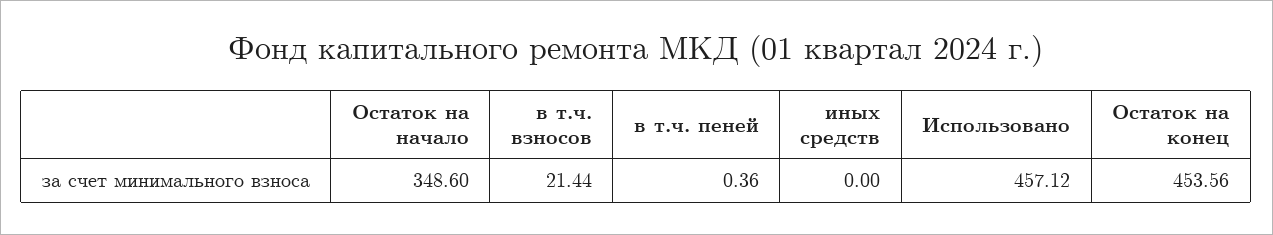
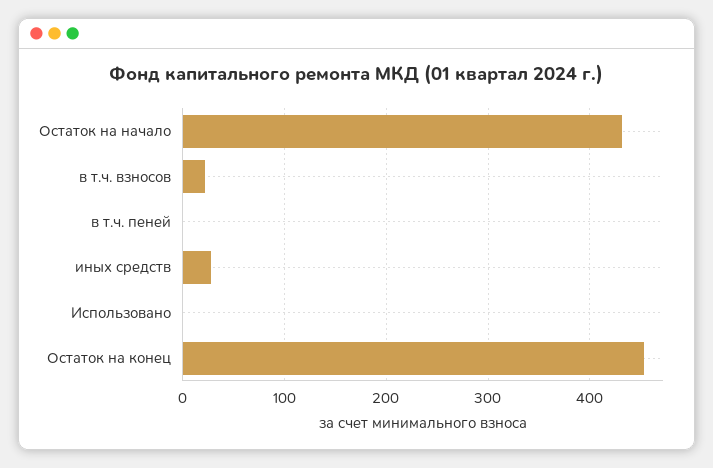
Остаток на начало: 348.6 -> 430
иных средств: 0 -> 30
Использовано: 457.12 -> 0

